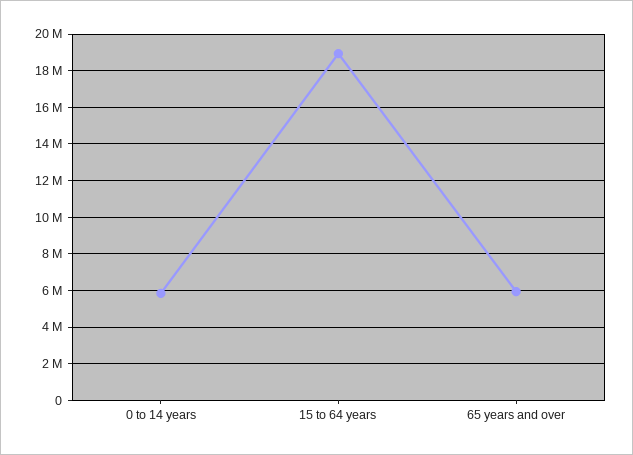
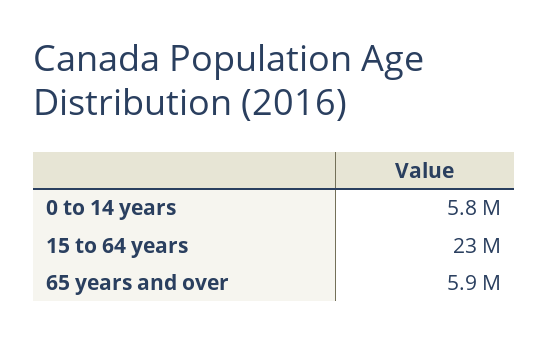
15 to 64 years: 19000000 -> 23000000

